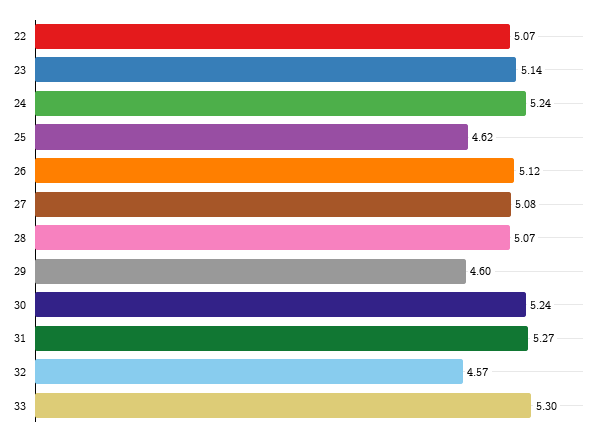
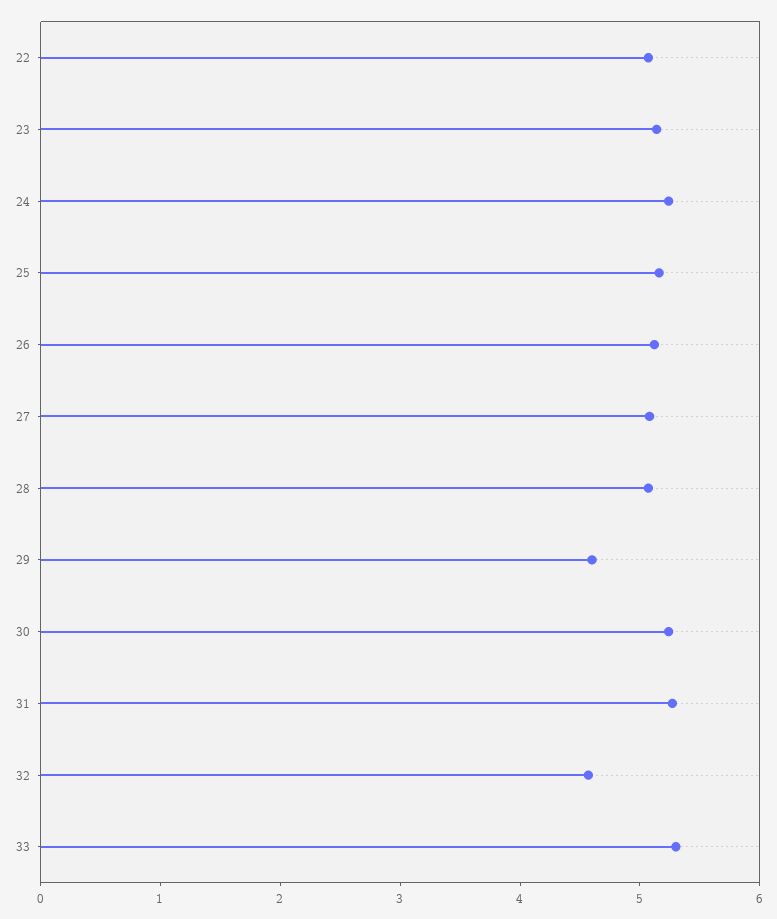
25: 4.62 -> 5.2

